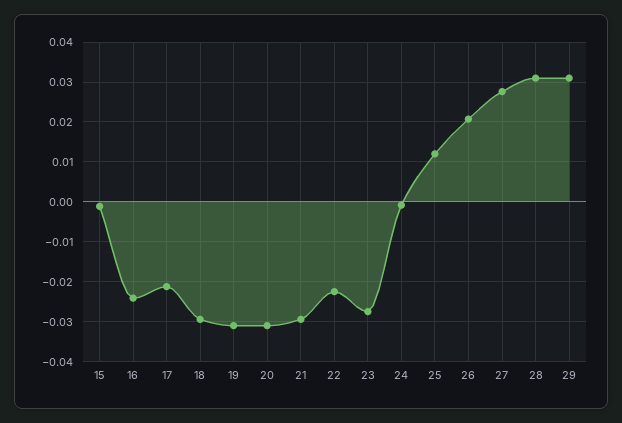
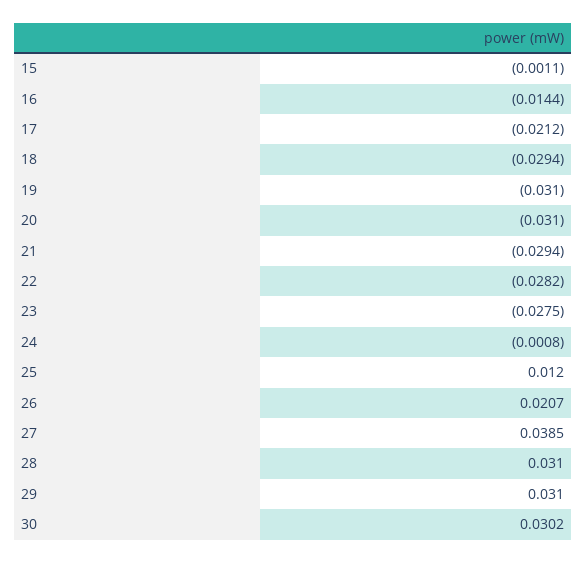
16: -0.024 -> -0.0144
22: -0.022 -> -0.0282
27: 0.028 -> 0.0385
30: none -> 0.0302

